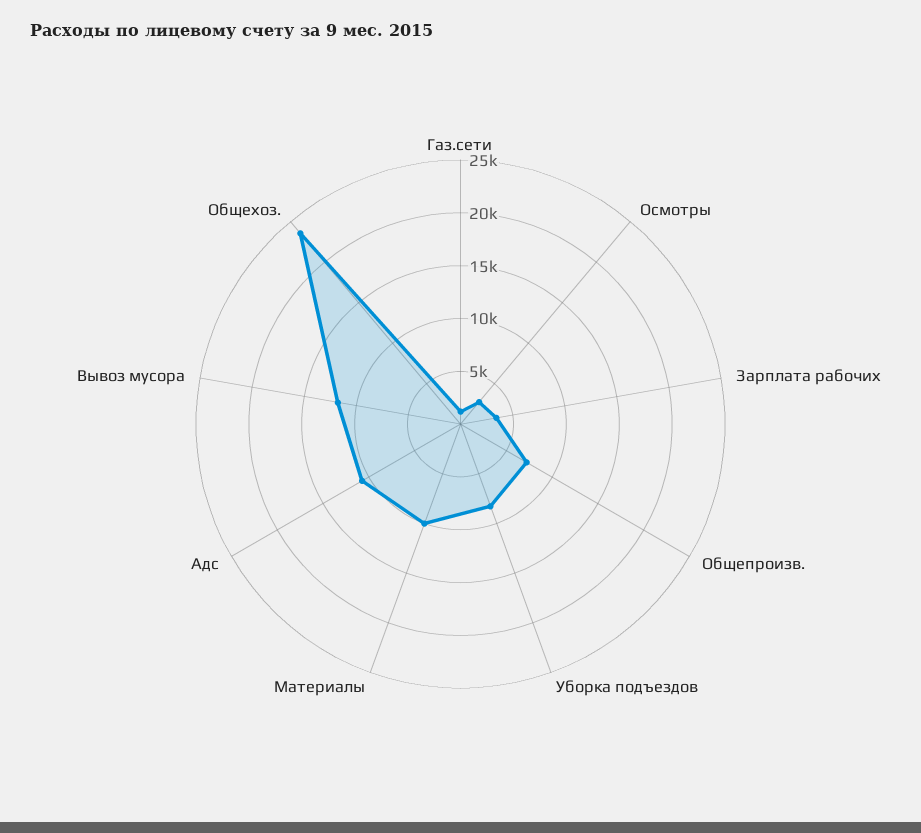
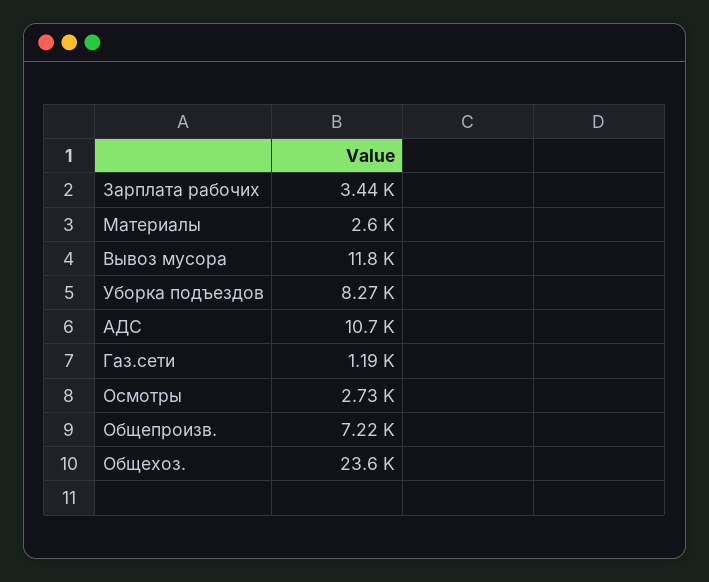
Материалы: 10000 -> 2600

